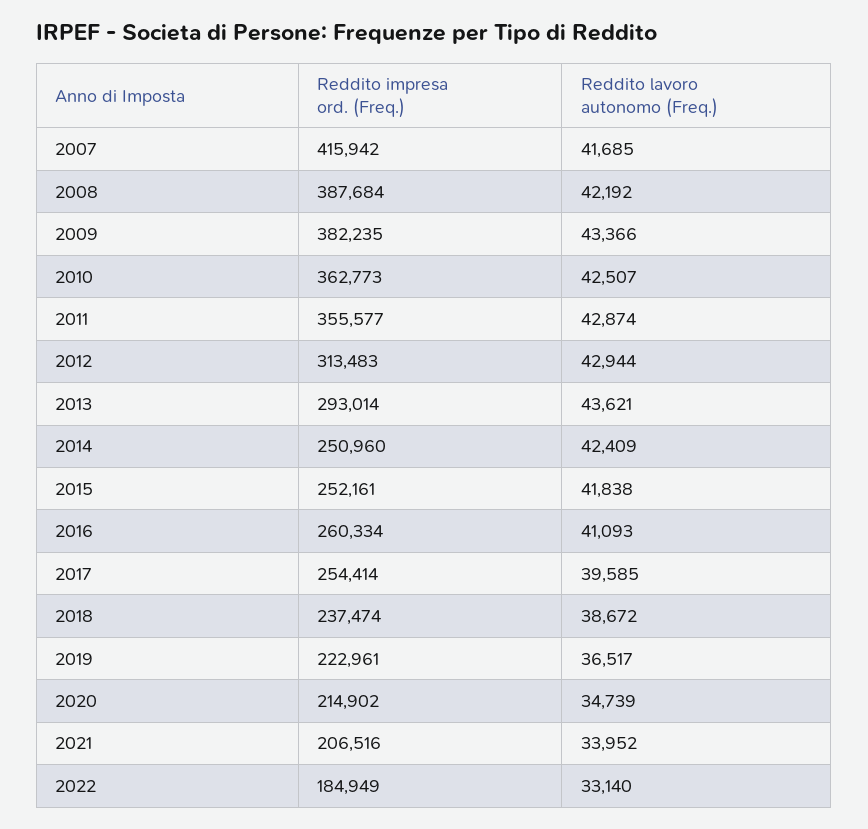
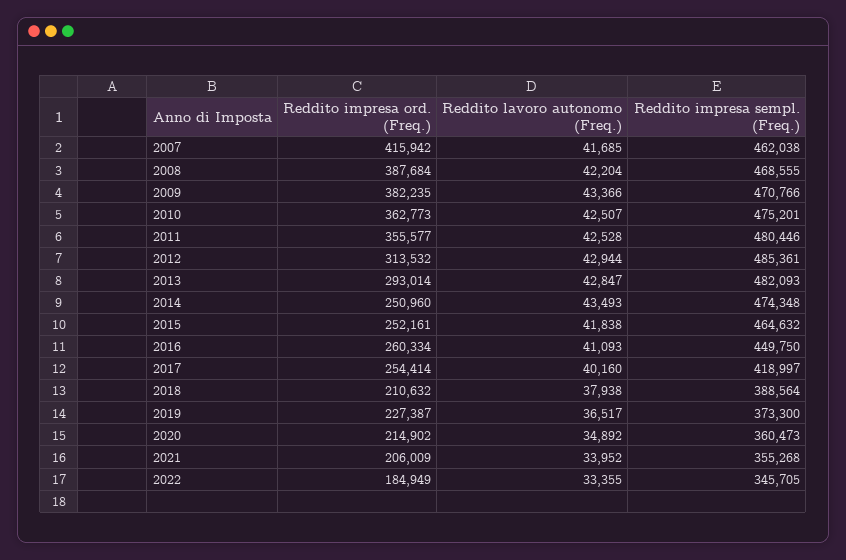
Reddito lavoro autonomo (Freq.), 2008: 42192 -> 42204
Reddito lavoro autonomo (Freq.), 2011: 42874 -> 42528
Reddito impresa ord. (Freq.), 2012: 313483 -> 313532
Reddito lavoro autonomo (Freq.), 2013: 43621 -> 42847
Reddito lavoro autonomo (Freq.), 2014: 42409 -> 43493
Reddito lavoro autonomo (Freq.), 2017: 39585 -> 40160
Reddito impresa ord. (Freq.), 2018: 237474 -> 210632
Reddito lavoro autonomo (Freq.), 2018: 38672 -> 37938
Reddito impresa ord. (Freq.), 2019: 222961 -> 227387
Reddito lavoro autonomo (Freq.), 2020: 34739 -> 34892
Reddito impresa ord. (Freq.), 2021: 206516 -> 206009
Reddito lavoro autonomo (Freq.), 2022: 33140 -> 33355
Reddito impresa sempl. (Freq.), 2007: none -> 462038
Reddito impresa sempl. (Freq.), 2008: none -> 468555
Reddito impresa sempl. (Freq.), 2009: none -> 470766
Reddito impresa sempl. (Freq.), 2010: none -> 475201
Reddito impresa sempl. (Freq.), 2011: none -> 480446
Reddito impresa sempl. (Freq.), 2012: none -> 485361
Reddito impresa sempl. (Freq.), 2013: none -> 482093
Reddito impresa sempl. (Freq.), 2014: none -> 474348
Reddito impresa sempl. (Freq.), 2015: none -> 464632
Reddito impresa sempl. (Freq.), 2016: none -> 449750
Reddito impresa sempl. (Freq.), 2017: none -> 418997
Reddito impresa sempl. (Freq.), 2018: none -> 388564
Reddito impresa sempl. (Freq.), 2019: none -> 373300
Reddito impresa sempl. (Freq.), 2020: none -> 360473
Reddito impresa sempl. (Freq.), 2021: none -> 355268
Reddito impresa sempl. (Freq.), 2022: none -> 345705

